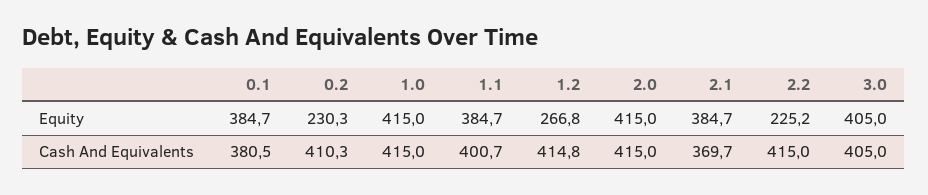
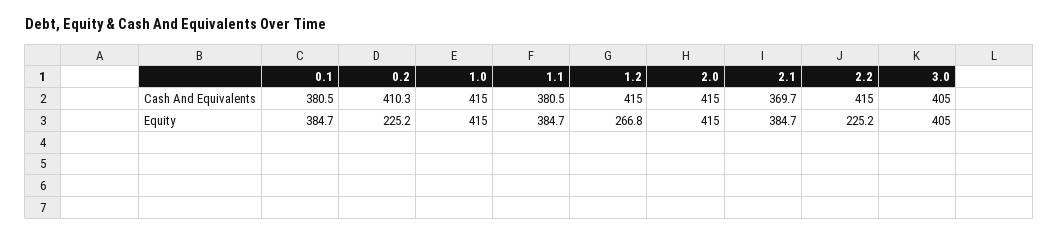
0.2, Equity: 230.3 -> 225.2
1.1, Cash And Equivalents: 400.7 -> 380.5
1.2, Cash And Equivalents: 414.8 -> 415

